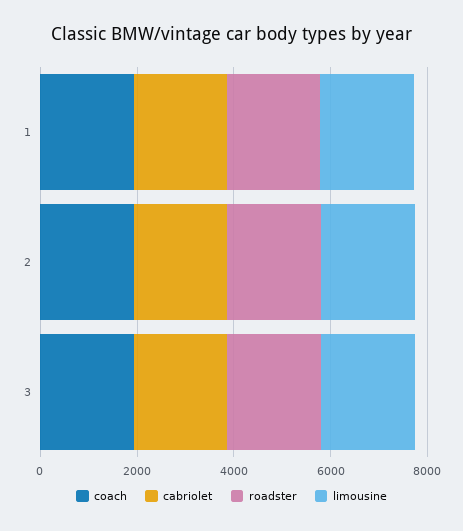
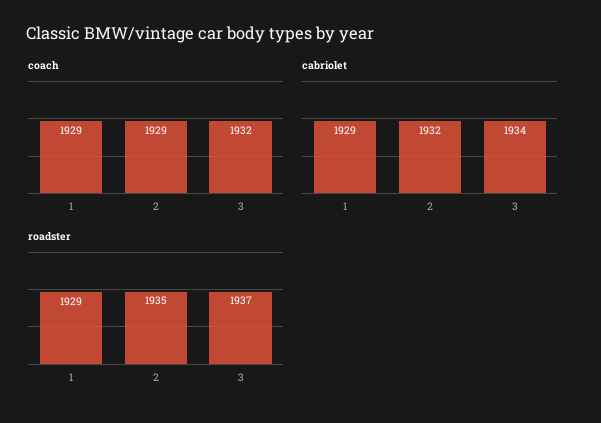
limousine, 1: 2000 -> none
limousine, 2: 2000 -> none
limousine, 3: 2000 -> none

